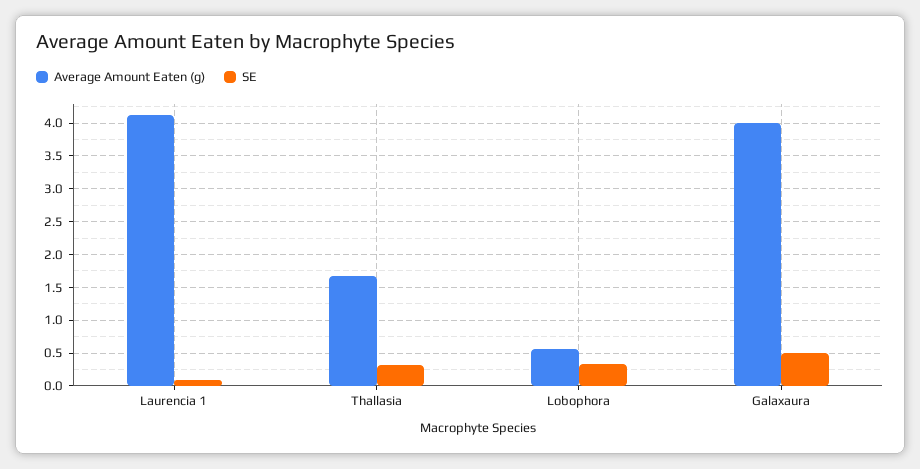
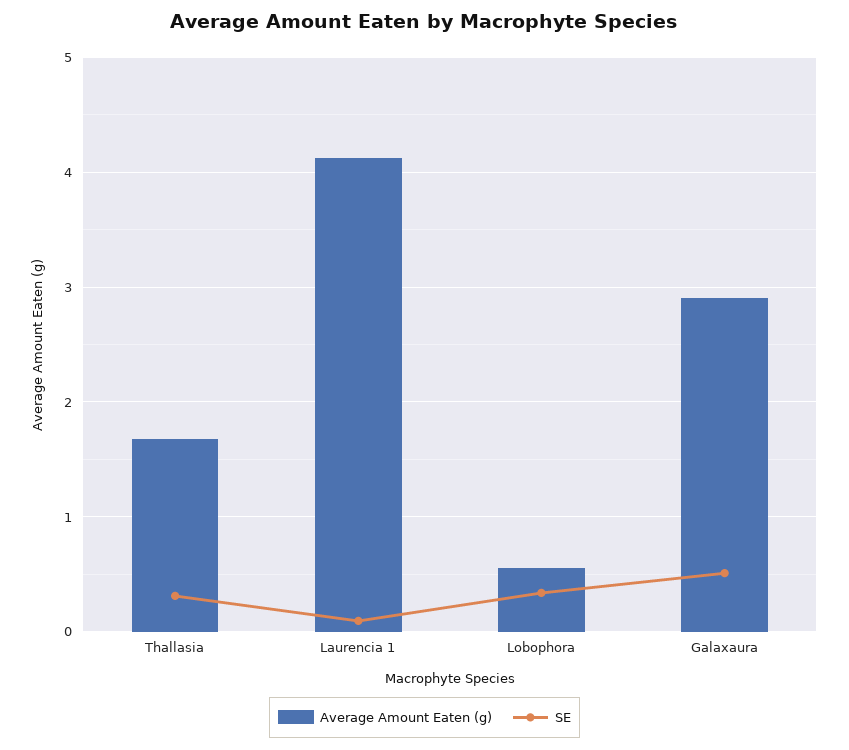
Average Amount Eaten (g), Galaxaura: 4 -> 2.9

